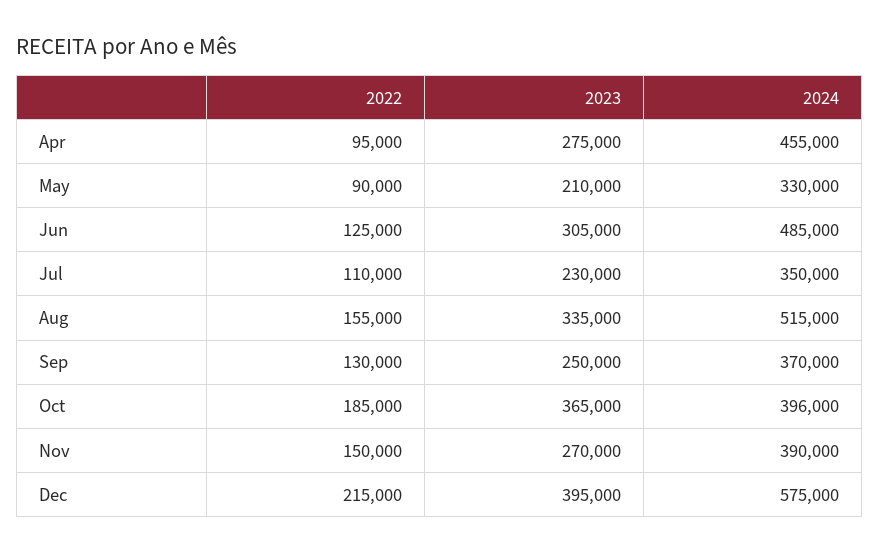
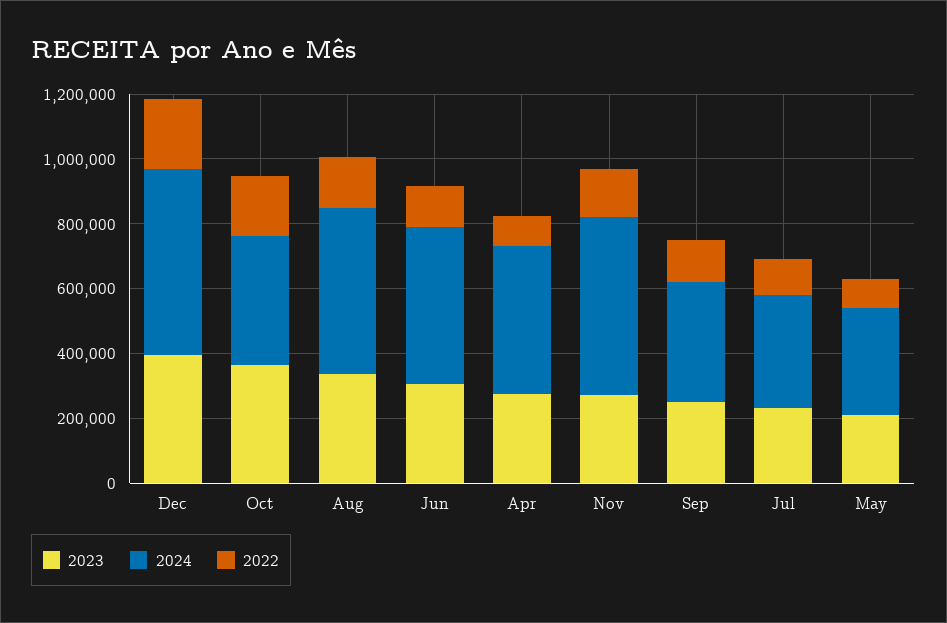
2024, Nov: 390000 -> 550000

